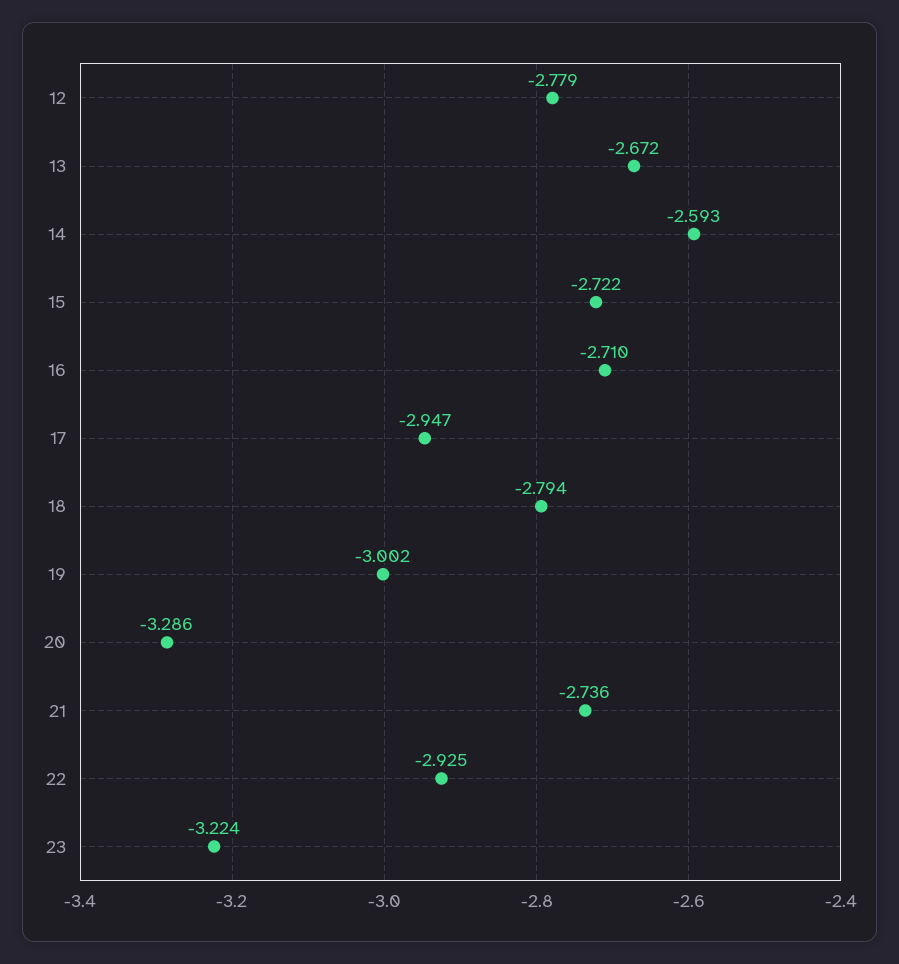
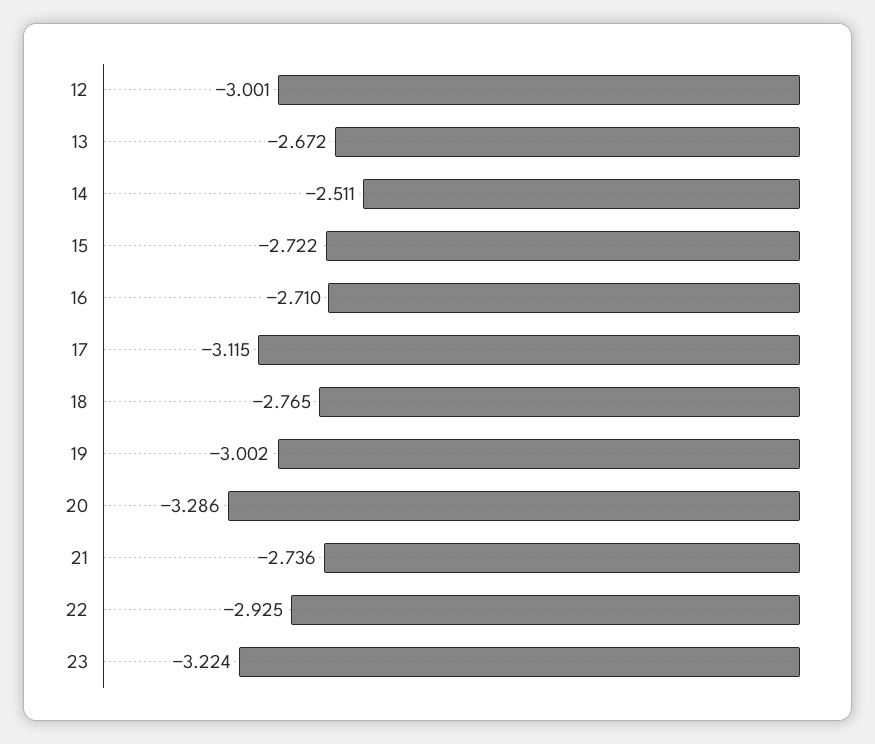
12: -2.779 -> -3.001
14: -2.593 -> -2.511
17: -2.947 -> -3.115
18: -2.794 -> -2.765

